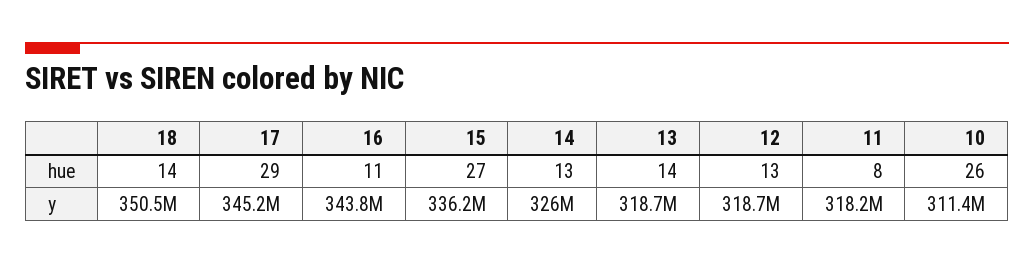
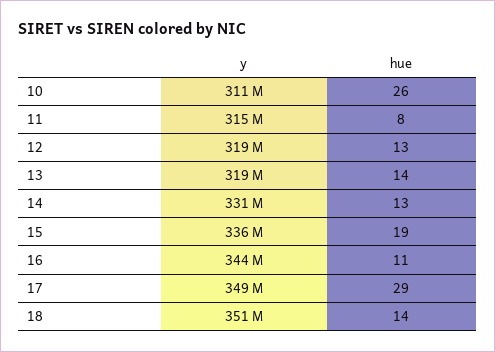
15, hue: 27 -> 19
17, y: 345200000 -> 349000000
14, y: 326000000 -> 331000000
11, y: 318200000 -> 315000000

